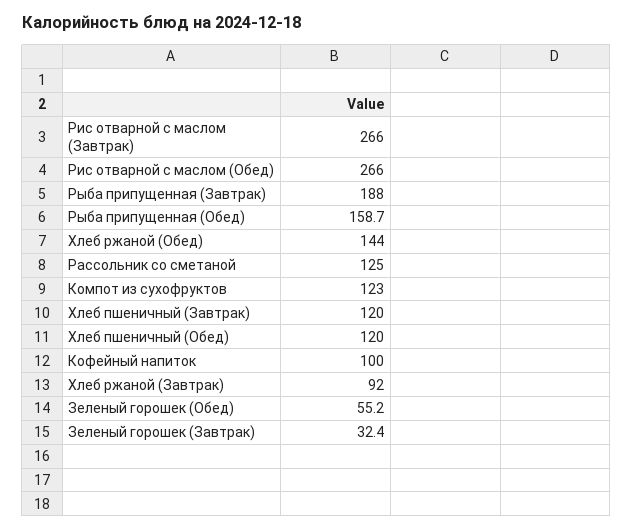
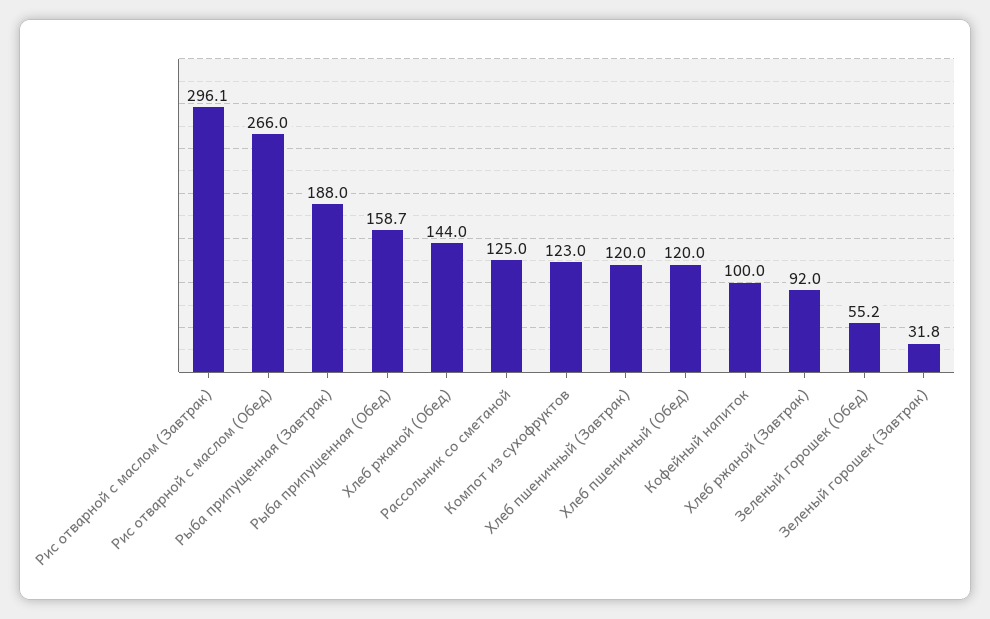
Рис отварной с маслом (Завтрак): 266 -> 296.1
Зеленый горошек (Завтрак): 32.4 -> 31.8

